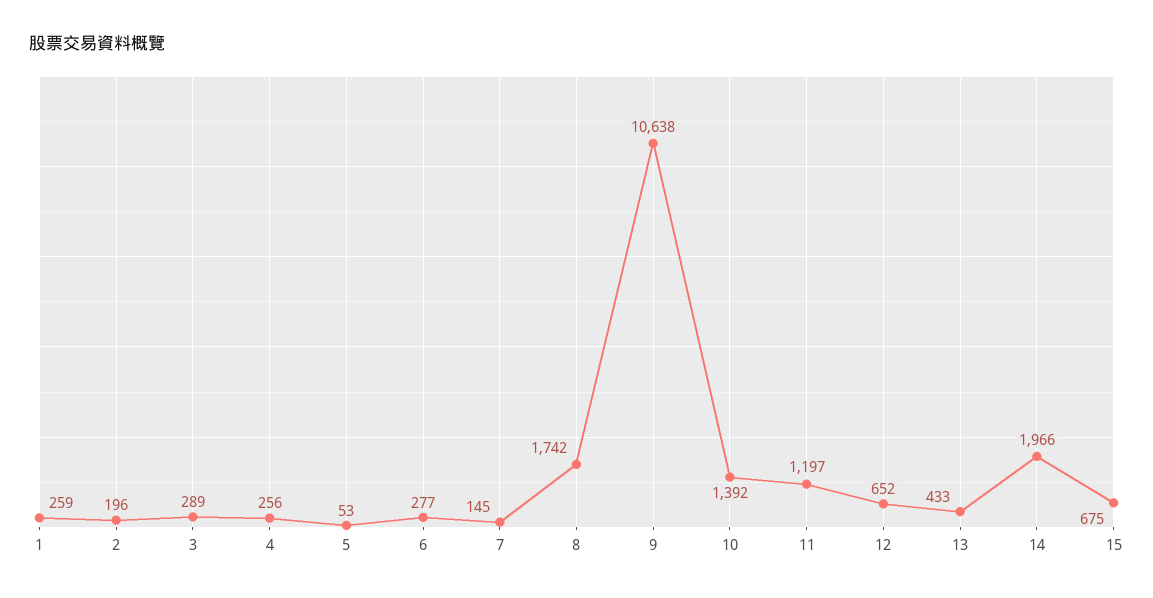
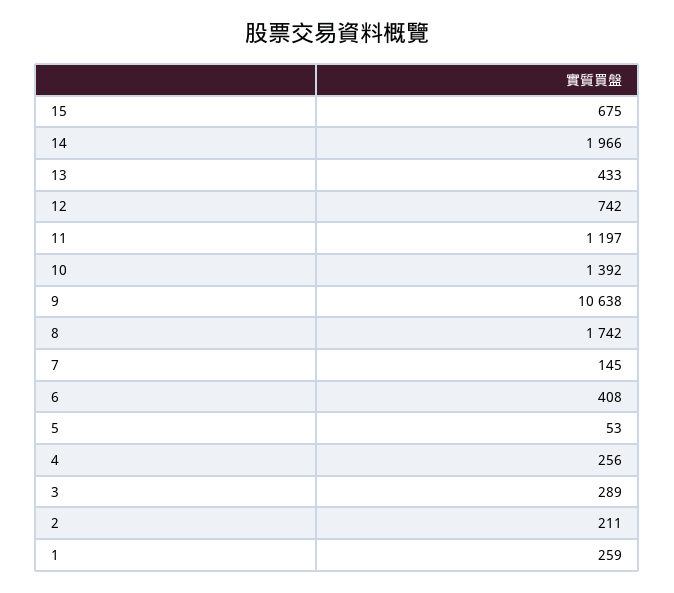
2: 196 -> 211
6: 277 -> 408
12: 652 -> 742

